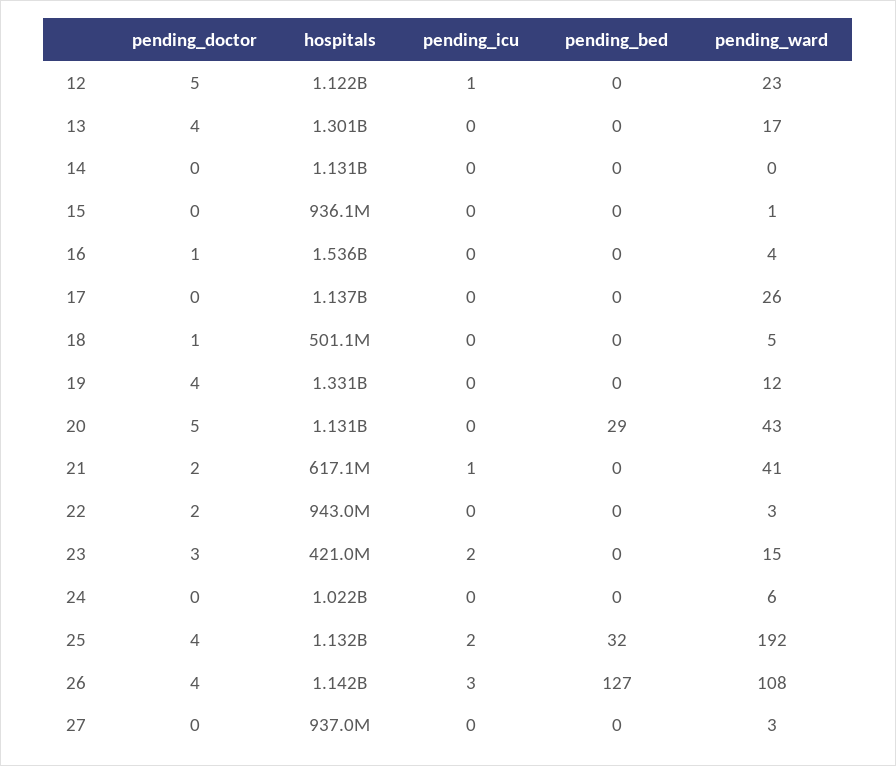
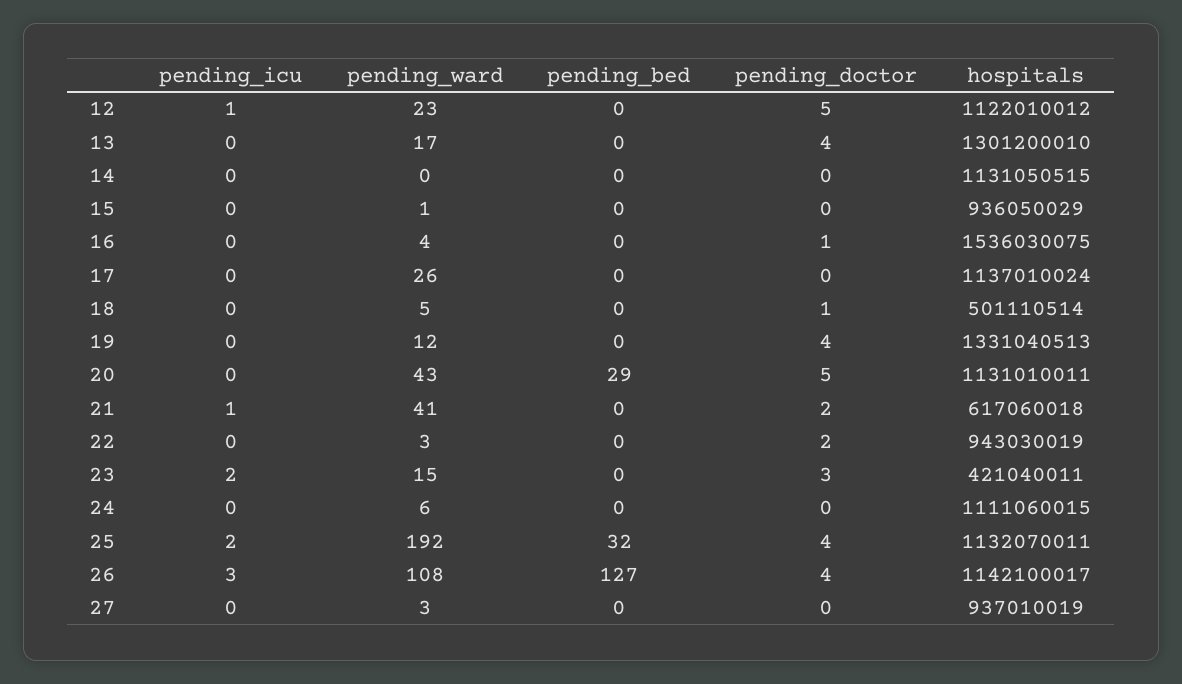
hospitals, 24: 1022000000 -> 1111060015

